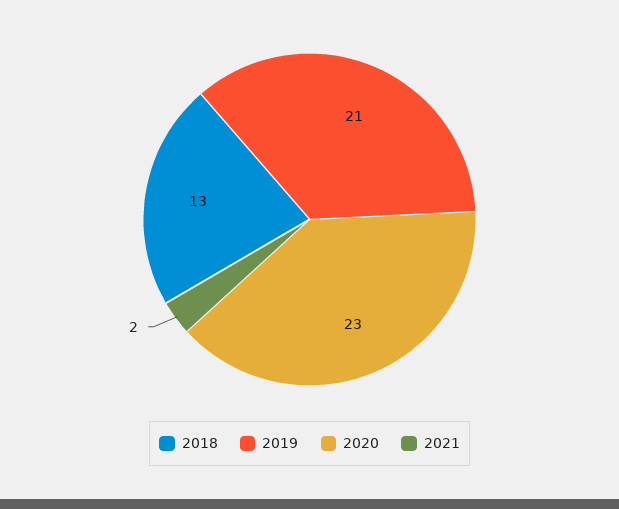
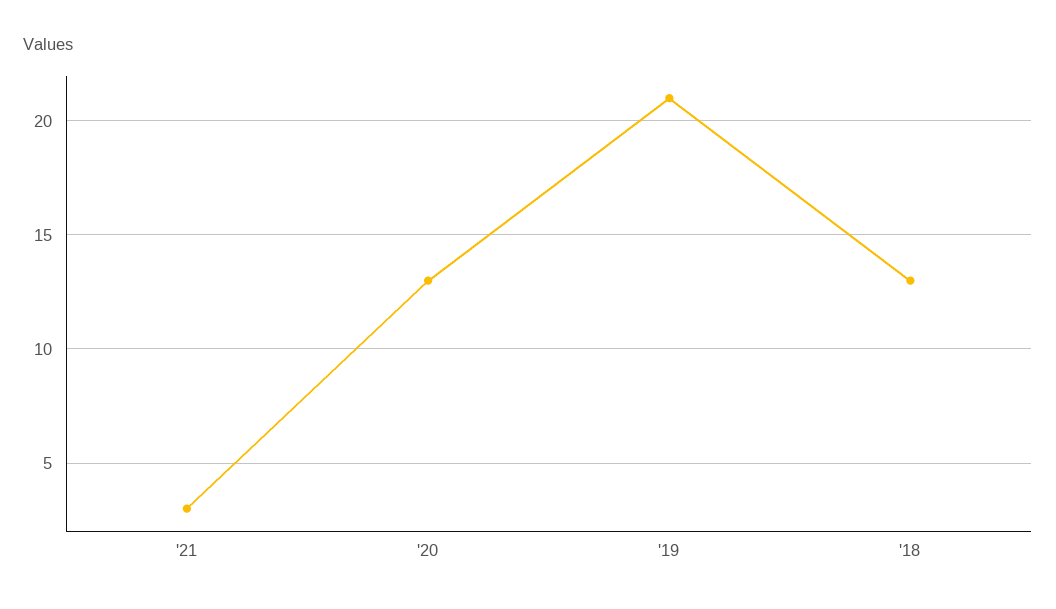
2020: 23 -> 13
2021: 2 -> 3

